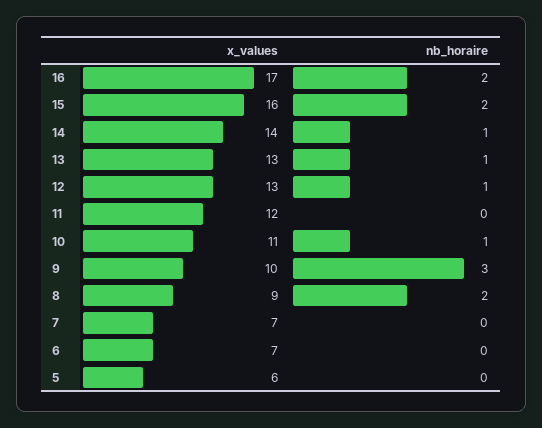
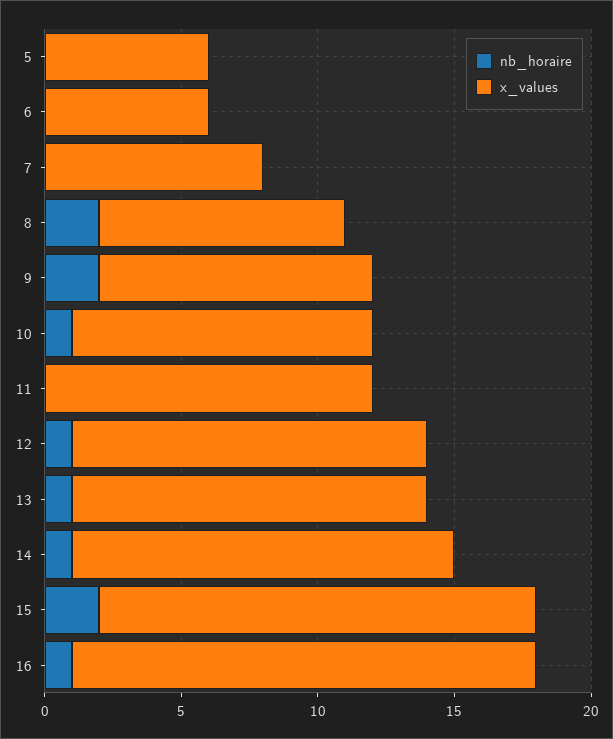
nb_horaire, 16: 2 -> 1
nb_horaire, 9: 3 -> 2
x_values, 7: 7 -> 8
x_values, 6: 7 -> 6

